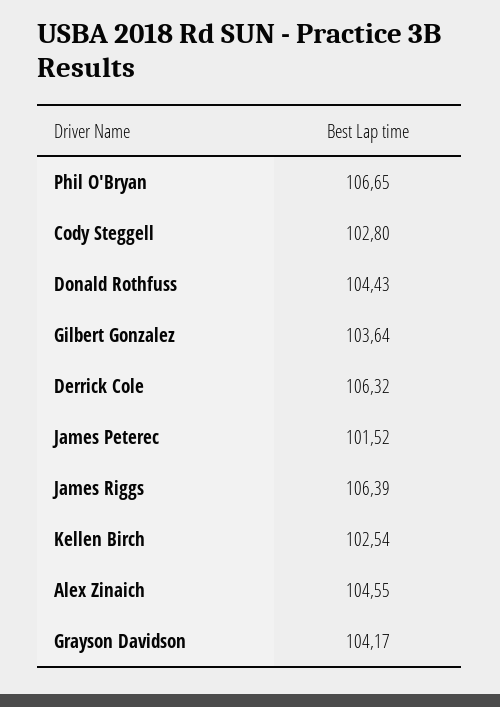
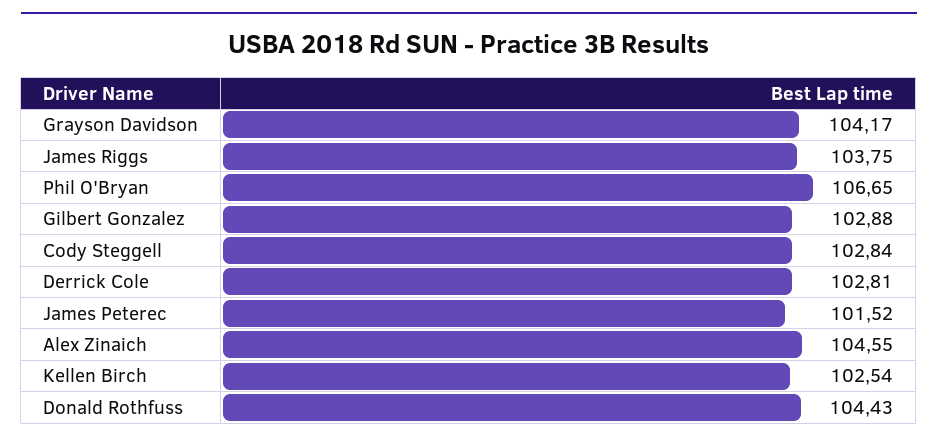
Cody Steggell: 102.8 -> 102.84
Gilbert Gonzalez: 103.64 -> 102.88
Derrick Cole: 106.32 -> 102.81
James Riggs: 106.39 -> 103.75

